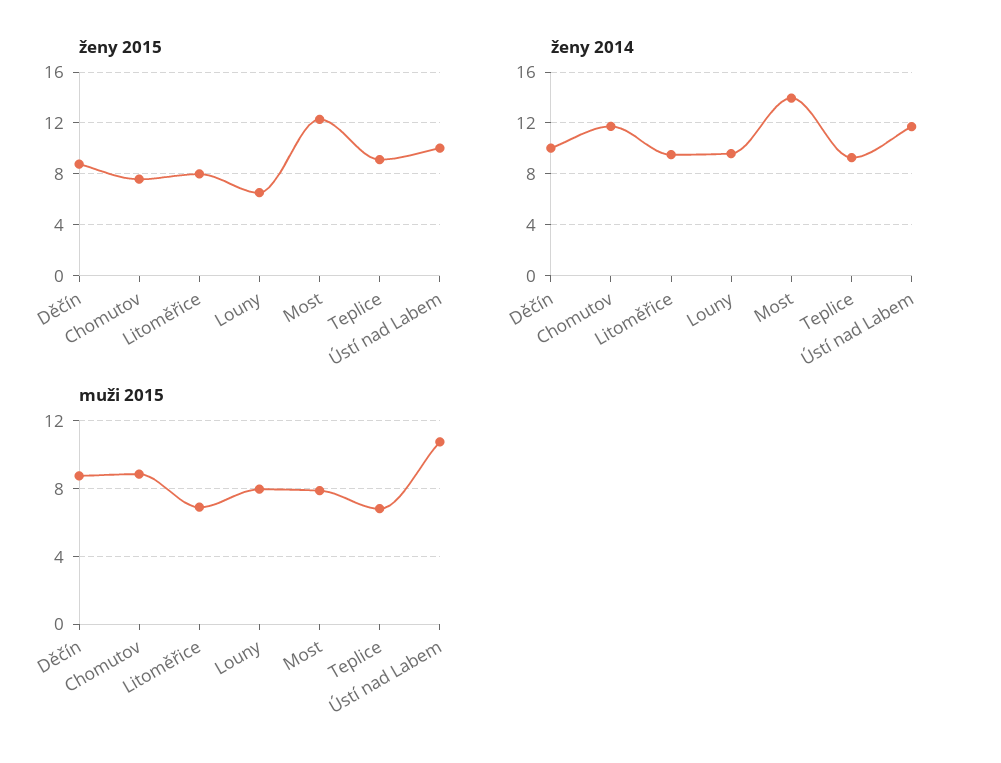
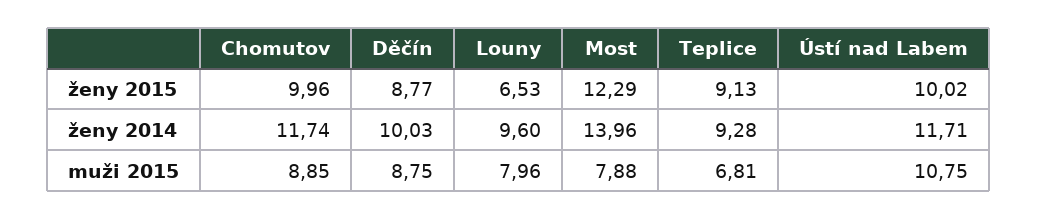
ženy 2015, Chomutov: 7.5 -> 9.96
ženy 2015, Litoměřice: 8 -> none
ženy 2014, Litoměřice: 9.5 -> none
muži 2015, Litoměřice: 7 -> none

